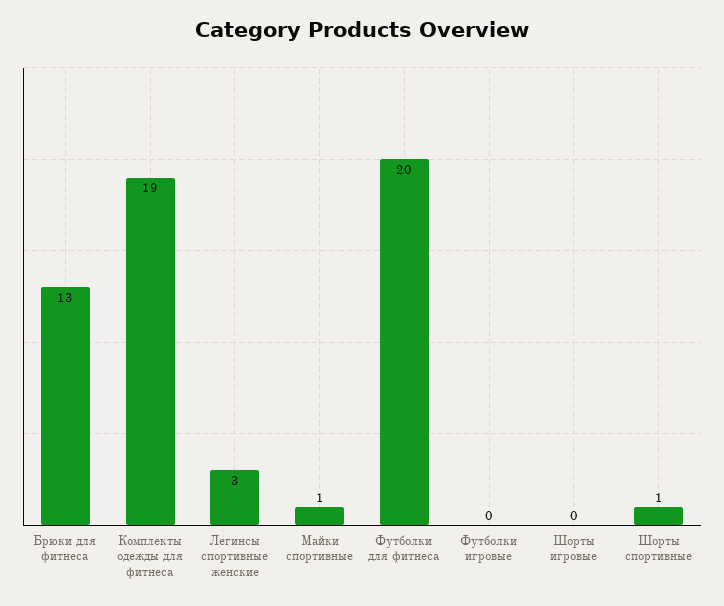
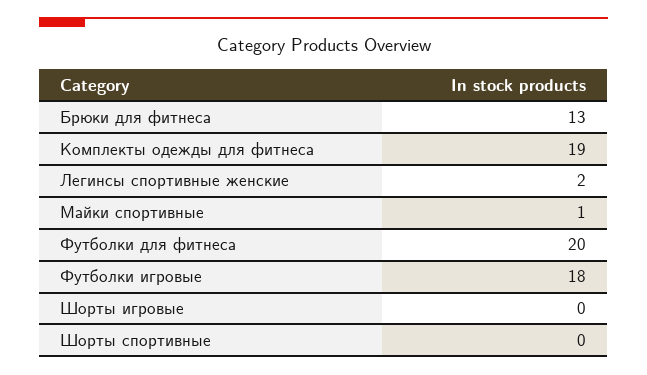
Легинсы спортивные женские: 3 -> 2
Футболки игровые: 0 -> 18
Шорты спортивные: 1 -> 0

